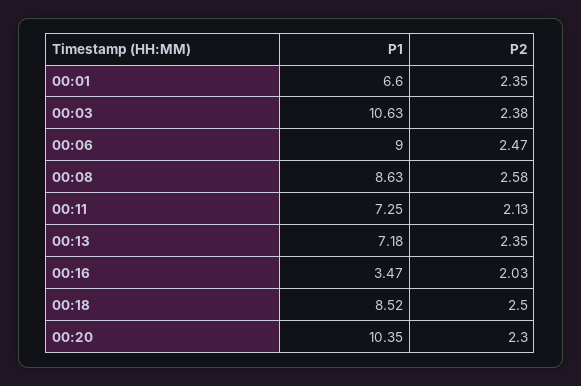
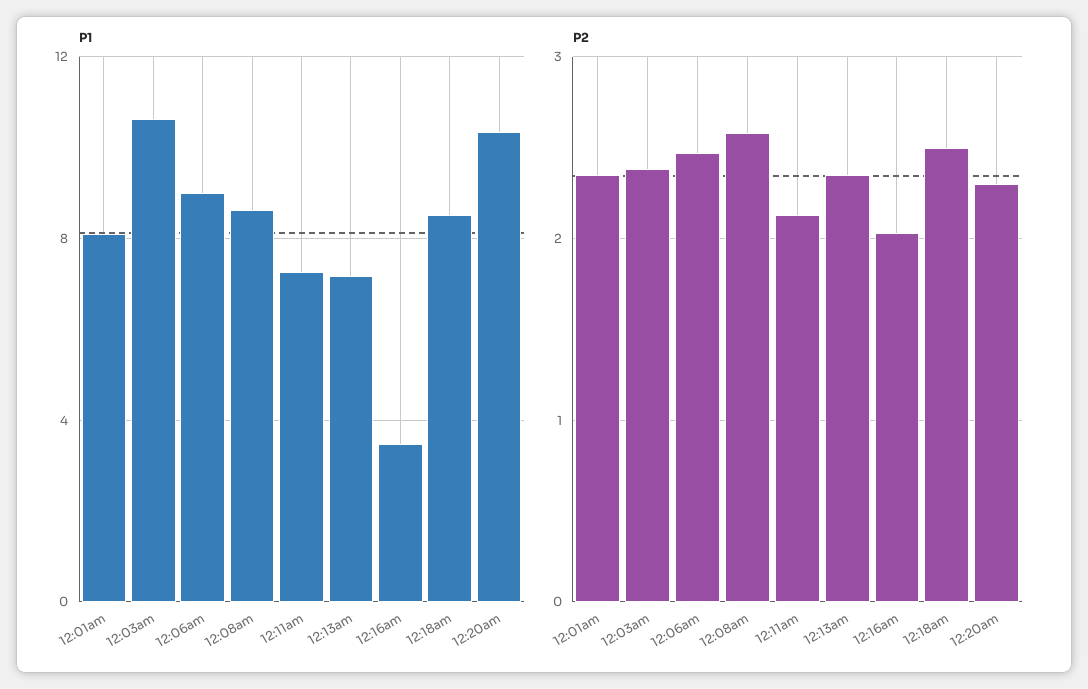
P1, 00:01: 6.6 -> 8

